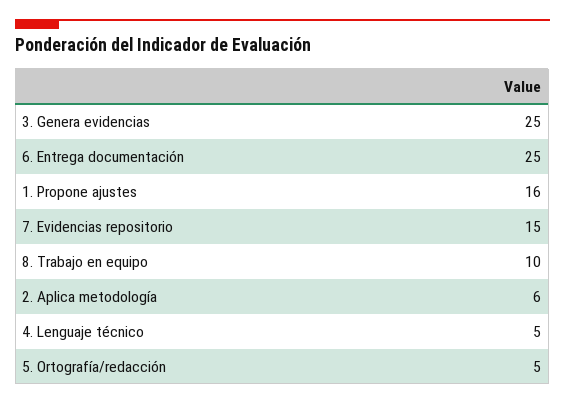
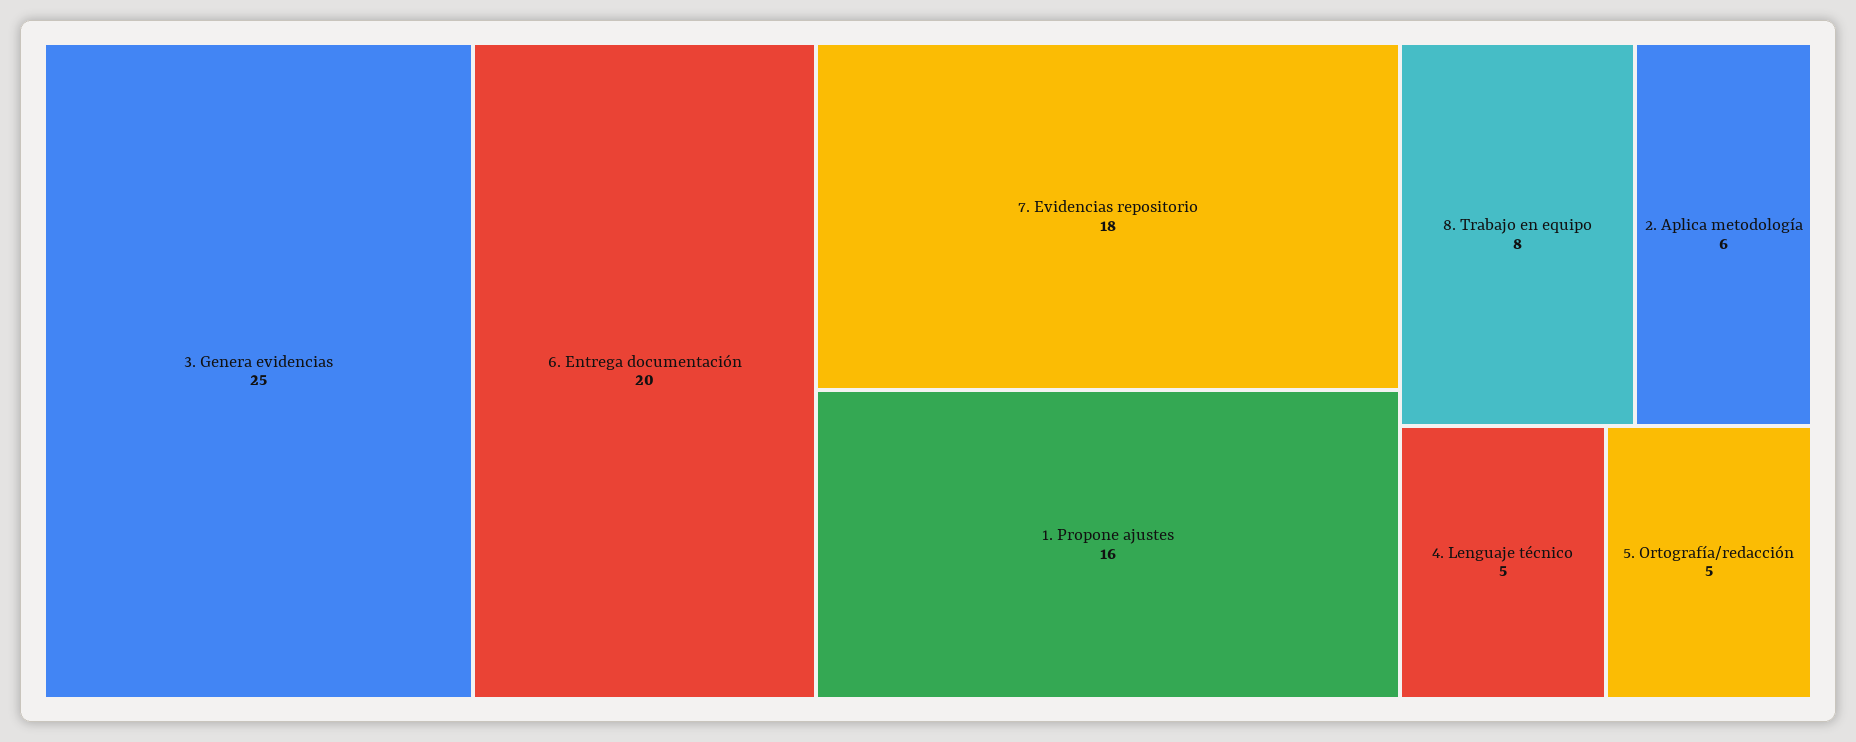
6. Entrega documentación: 25 -> 20
7. Evidencias repositorio: 15 -> 18
8. Trabajo en equipo: 10 -> 8

